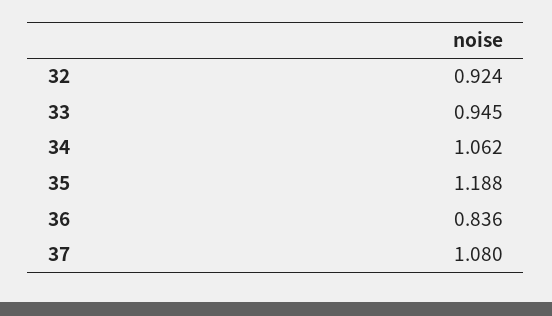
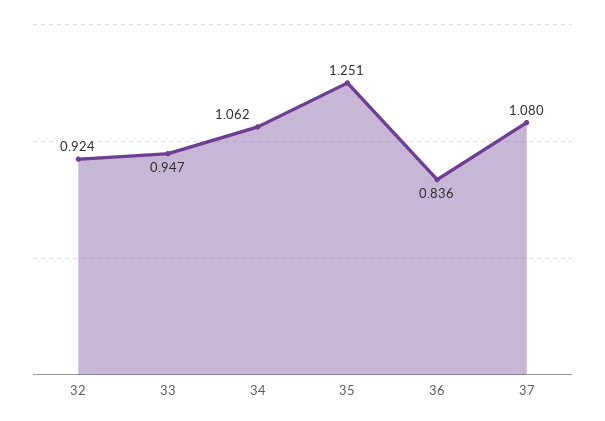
33: 0.945 -> 0.947
35: 1.188 -> 1.251

